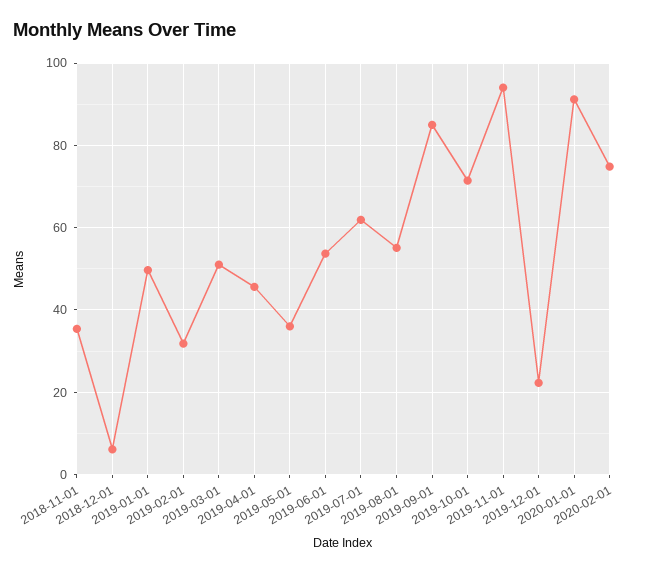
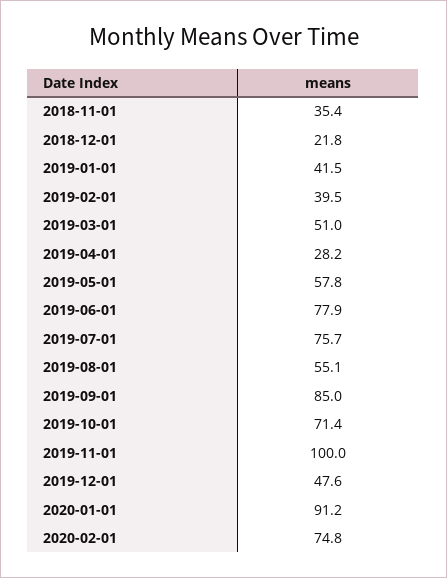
2018-12-01: 6 -> 21.8
2019-01-01: 50 -> 41.5
2019-02-01: 32 -> 39.5
2019-04-01: 46 -> 28.2
2019-05-01: 36 -> 57.8
2019-06-01: 54 -> 77.9
2019-07-01: 62 -> 75.7
2019-11-01: 94 -> 100
2019-12-01: 22 -> 47.6

